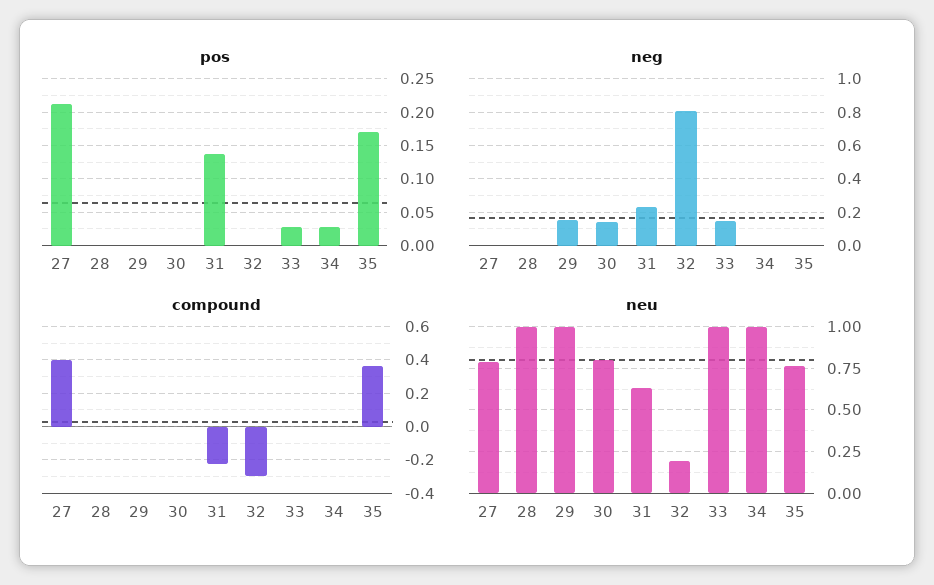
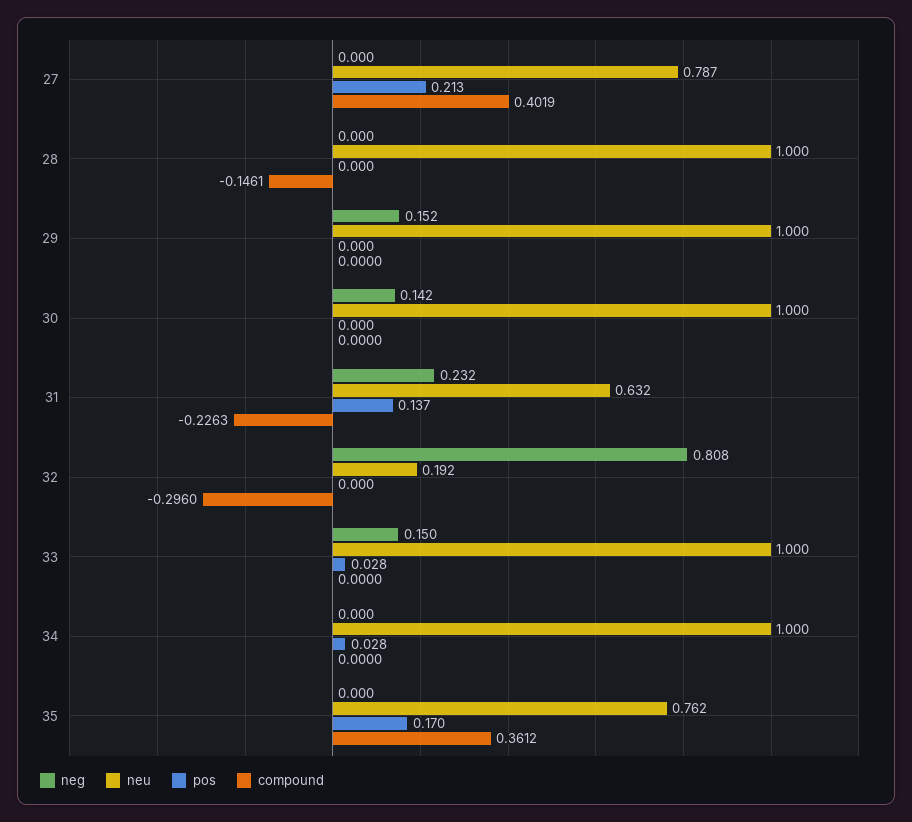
compound, 28: 0 -> -0.1461
neu, 30: 0.8 -> 1

